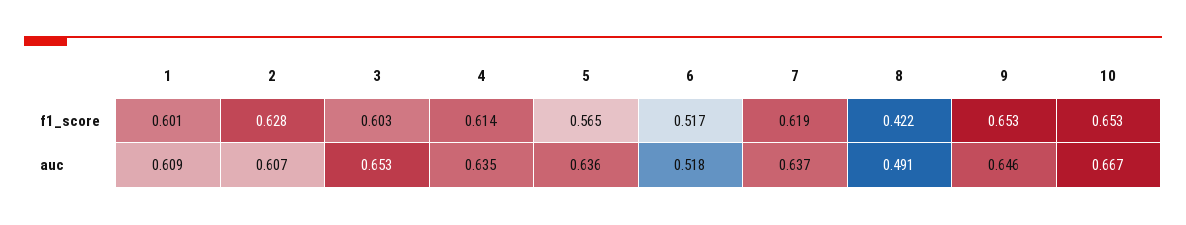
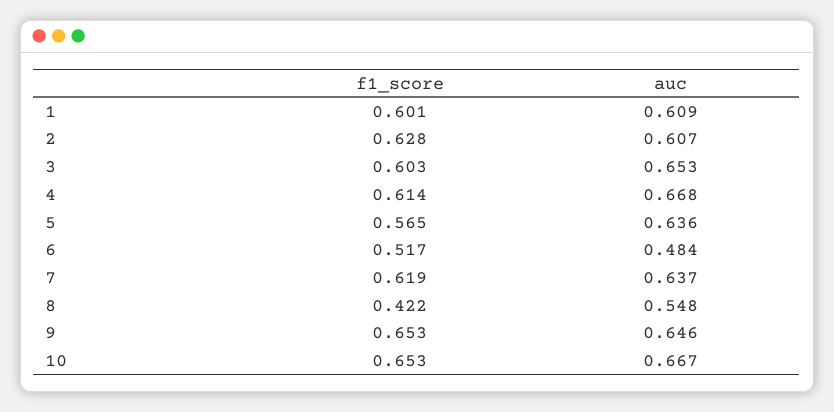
4, auc: 0.635 -> 0.668
6, auc: 0.518 -> 0.484
8, auc: 0.491 -> 0.548

